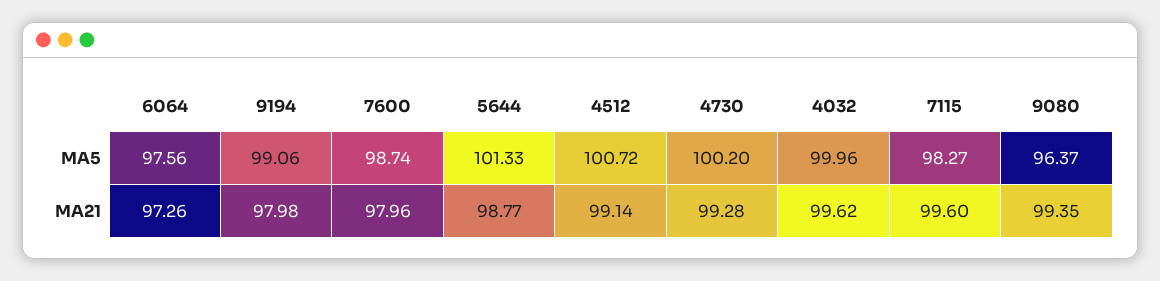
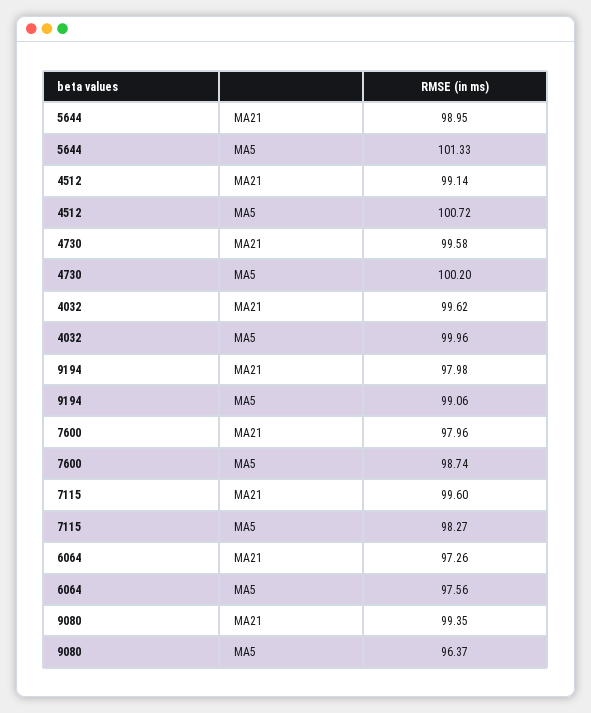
5644, MA21: 98.77 -> 98.95
4730, MA21: 99.28 -> 99.58

